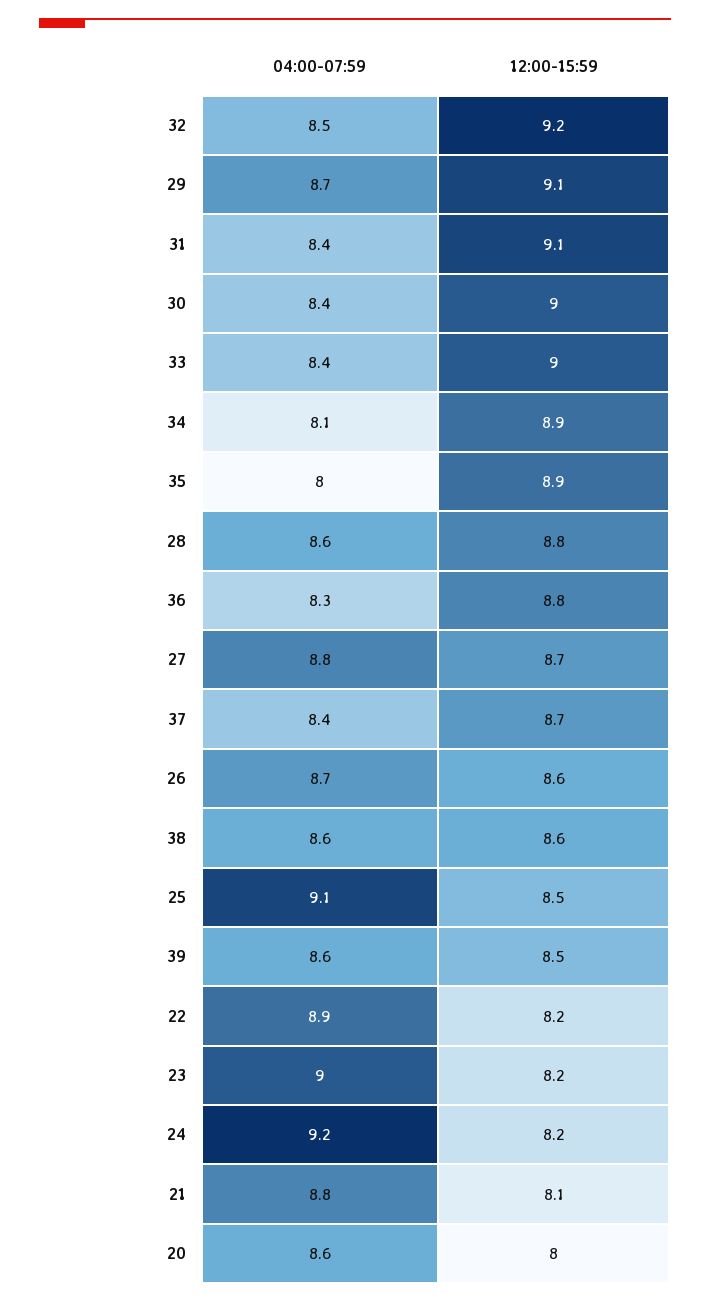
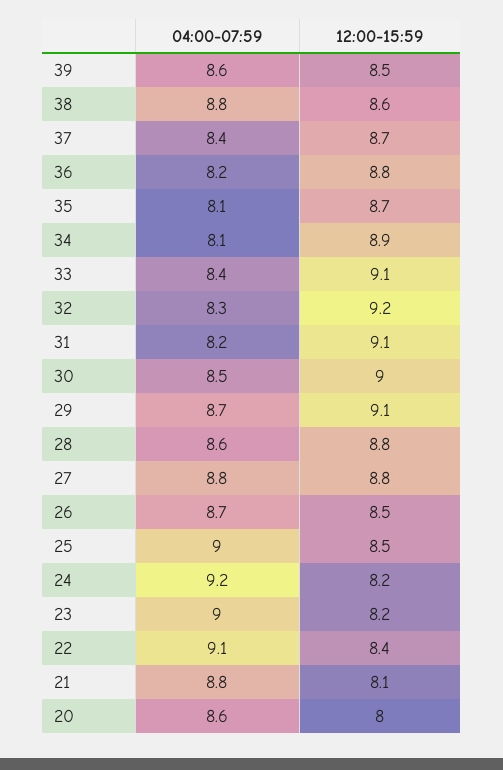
04:00-07:59, 32: 8.5 -> 8.3
04:00-07:59, 31: 8.4 -> 8.2
04:00-07:59, 30: 8.4 -> 8.5
12:00-15:59, 33: 9 -> 9.1
04:00-07:59, 35: 8 -> 8.1
12:00-15:59, 35: 8.9 -> 8.7
04:00-07:59, 36: 8.3 -> 8.2
12:00-15:59, 27: 8.7 -> 8.8
12:00-15:59, 26: 8.6 -> 8.5
04:00-07:59, 38: 8.6 -> 8.8
04:00-07:59, 25: 9.1 -> 9
04:00-07:59, 22: 8.9 -> 9.1
12:00-15:59, 22: 8.2 -> 8.4

